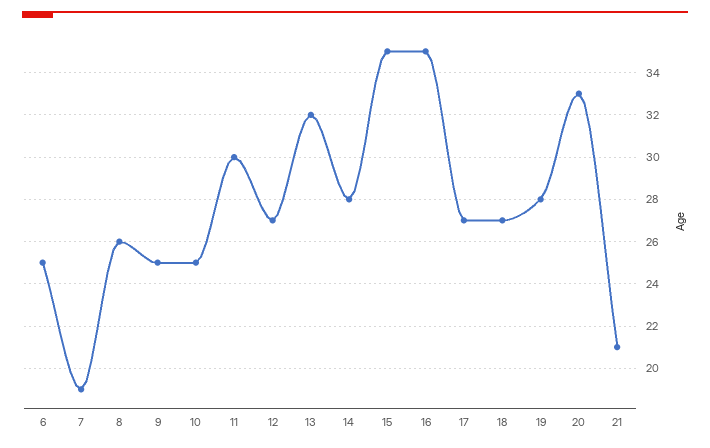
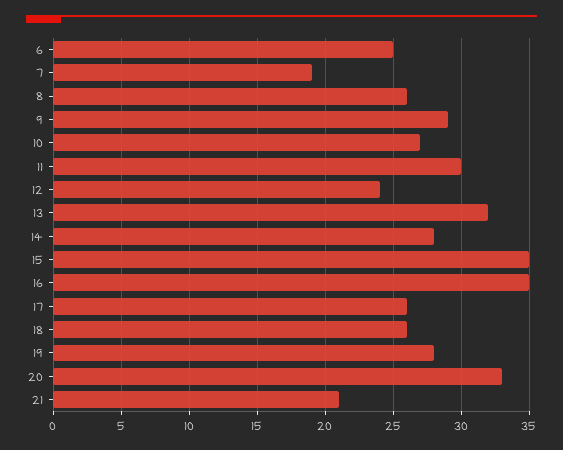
9: 25 -> 29
10: 25 -> 27
12: 27 -> 24
17: 27 -> 26
18: 27 -> 26

